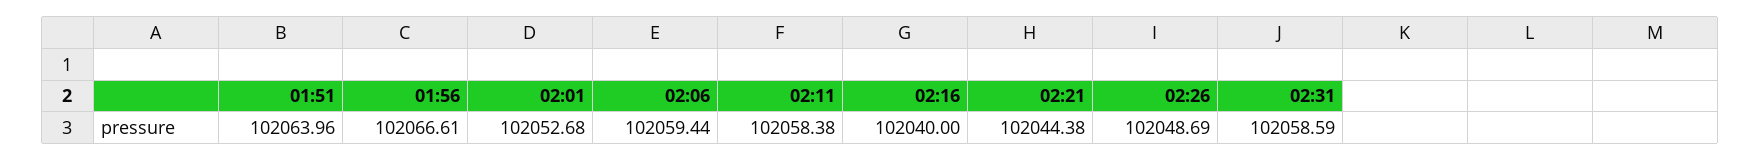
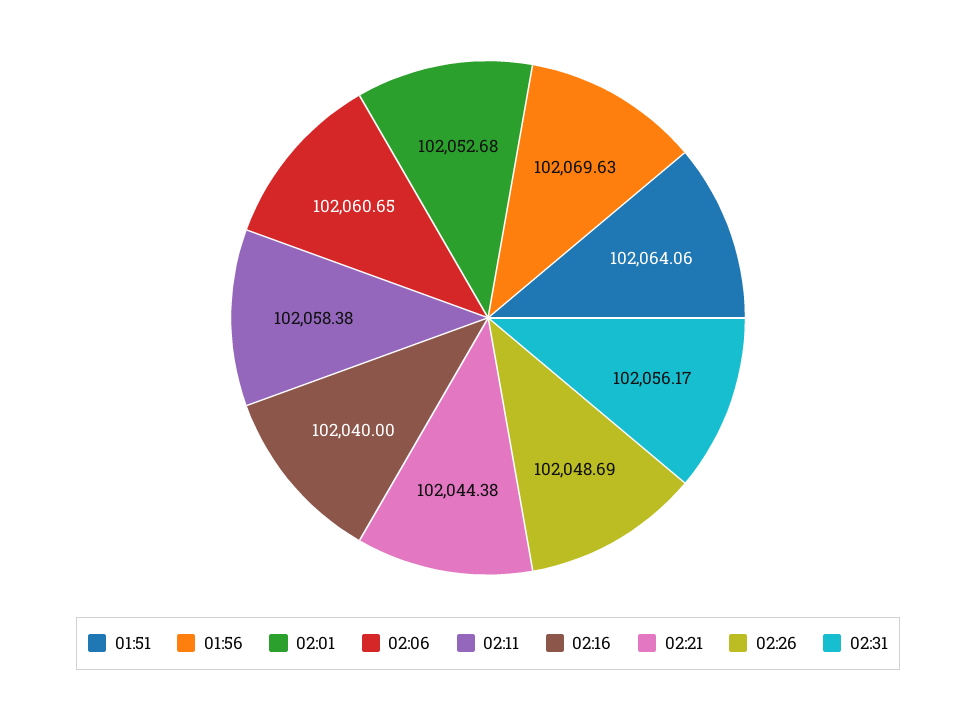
01:51: 102063.96 -> 102064.06
01:56: 102066.61 -> 102069.63
02:06: 102059.44 -> 102060.65
02:31: 102058.59 -> 102056.17

